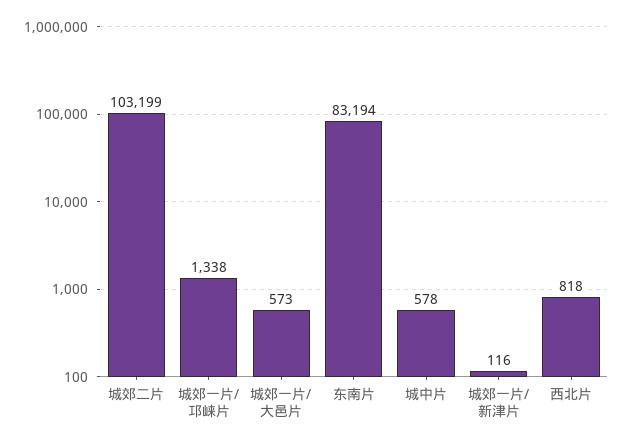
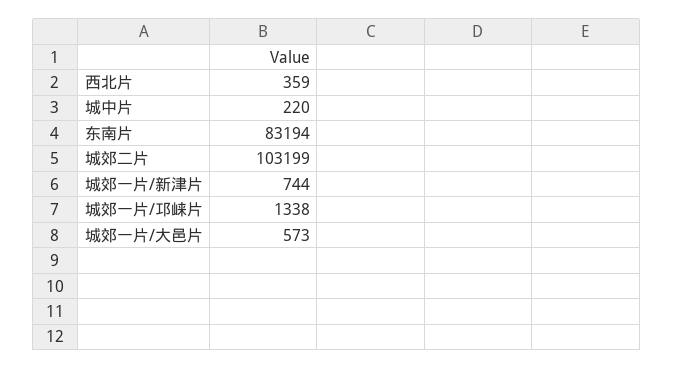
城中片: 578 -> 220
城郊一片/新津片: 116 -> 744
西北片: 818 -> 359

